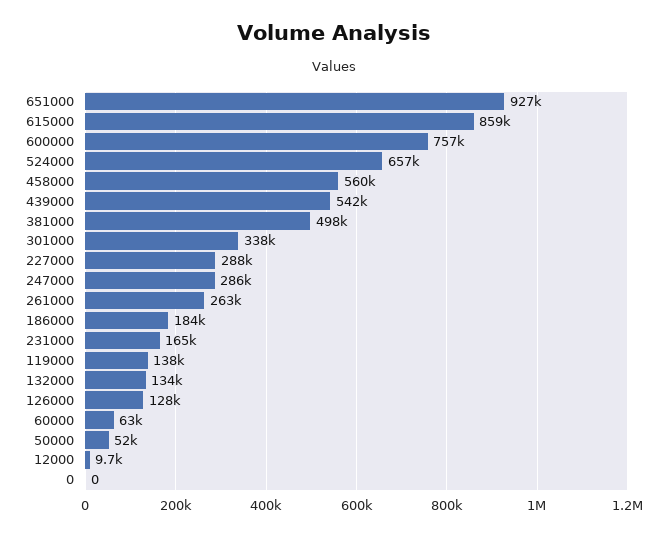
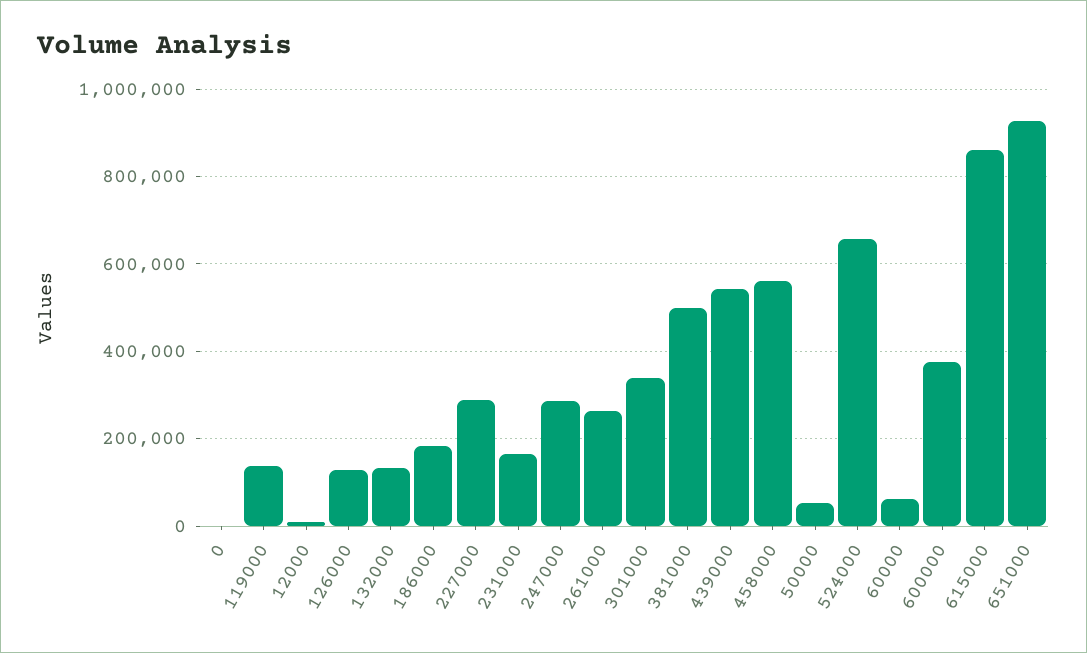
600000: 757000 -> 380000

